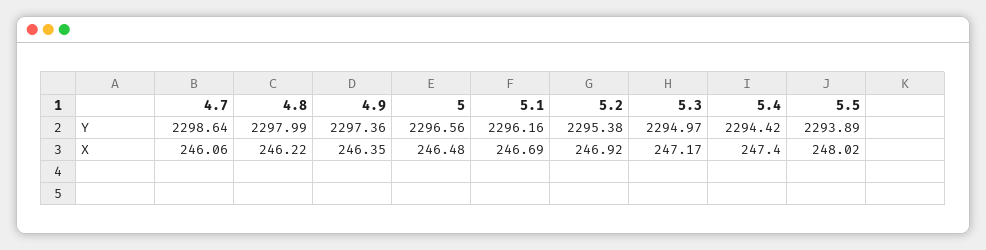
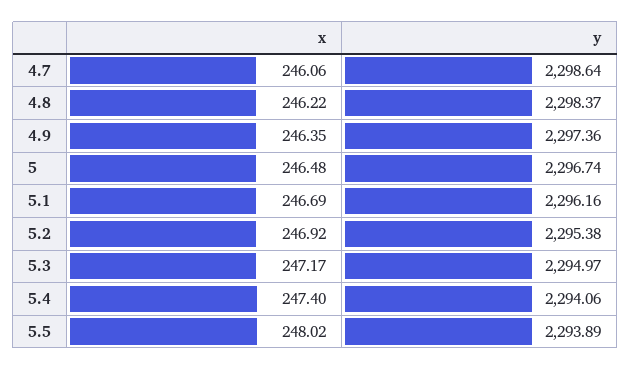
4.8, Y: 2297.99 -> 2298.37
5, Y: 2296.56 -> 2296.74
5.4, Y: 2294.42 -> 2294.06

